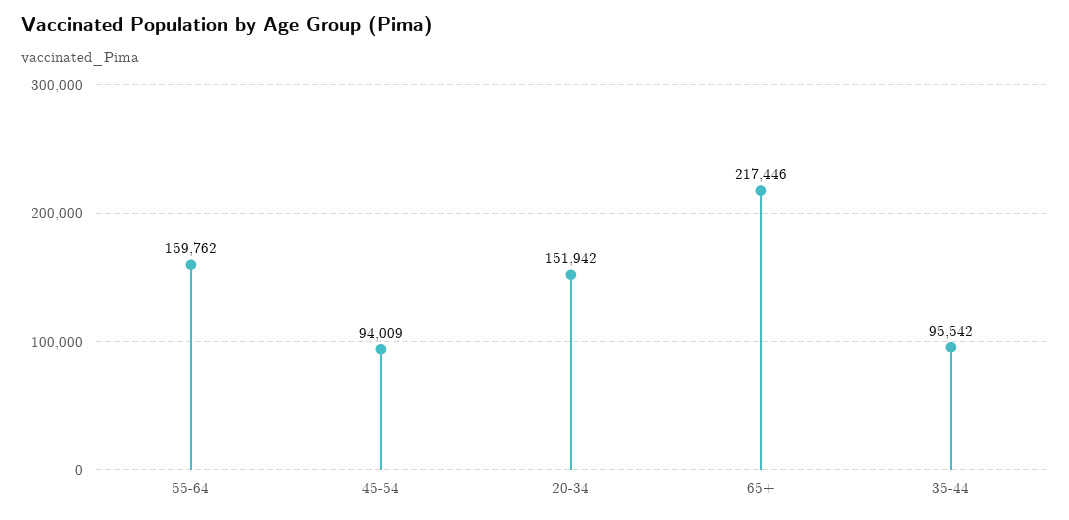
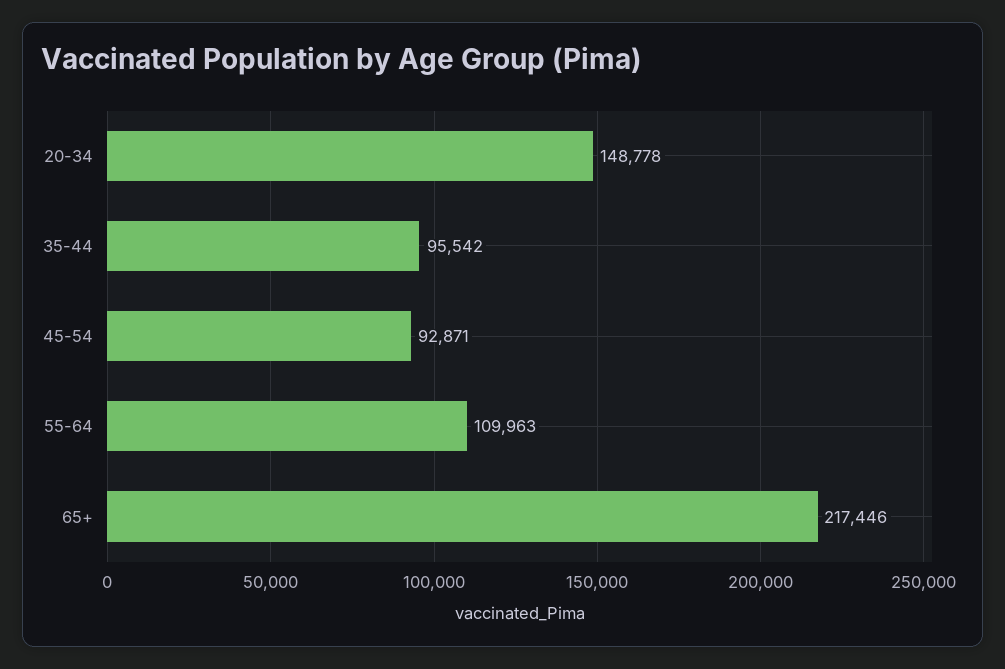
55-64: 159762 -> 109963
45-54: 94009 -> 92871
20-34: 151942 -> 148778

